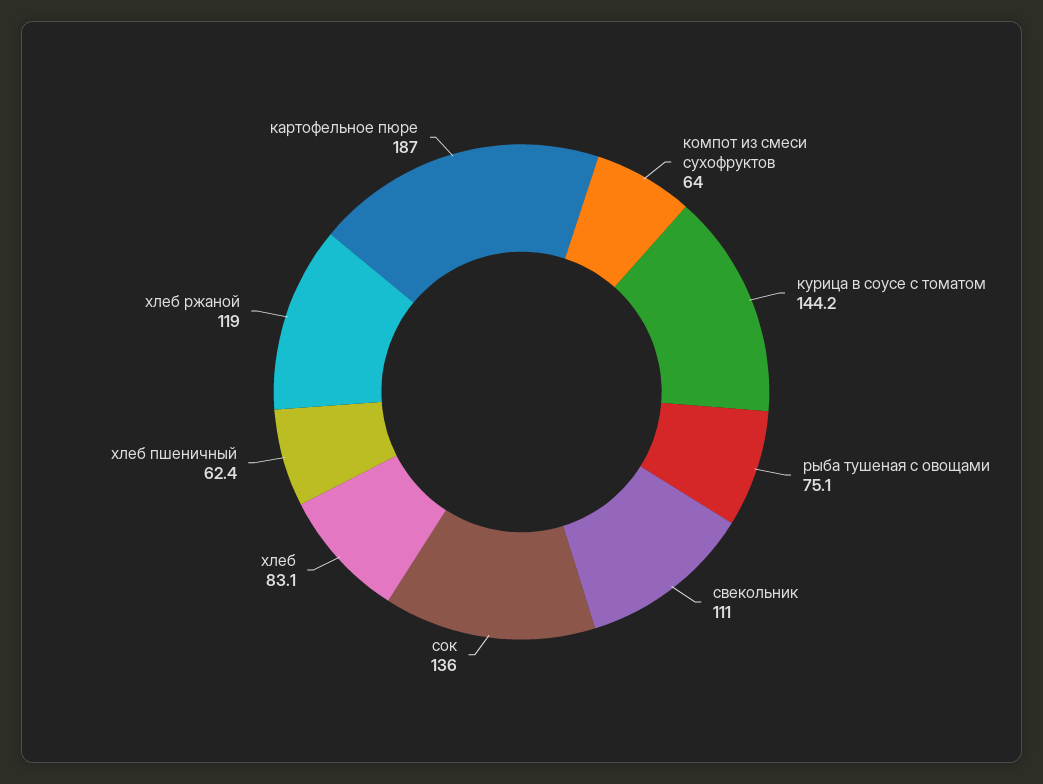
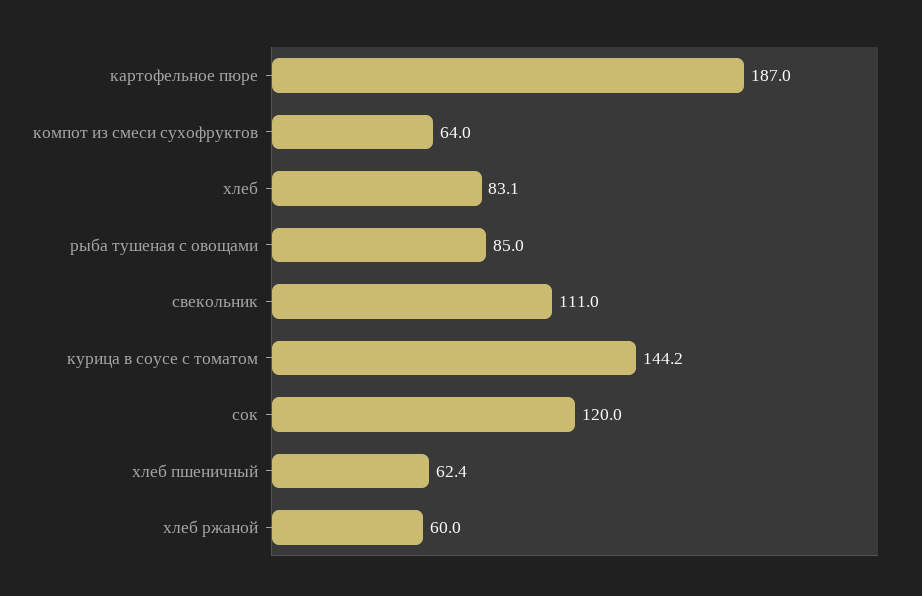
рыба тушеная с овощами: 75.1 -> 85
сок: 136 -> 120
хлеб ржаной: 119 -> 60

